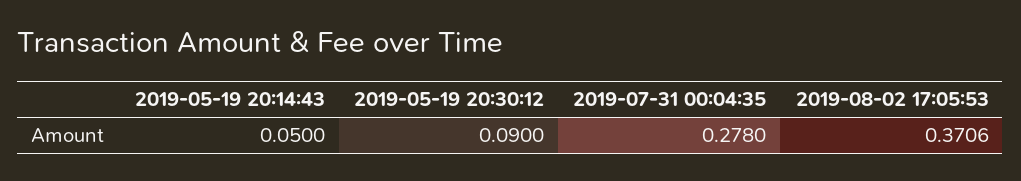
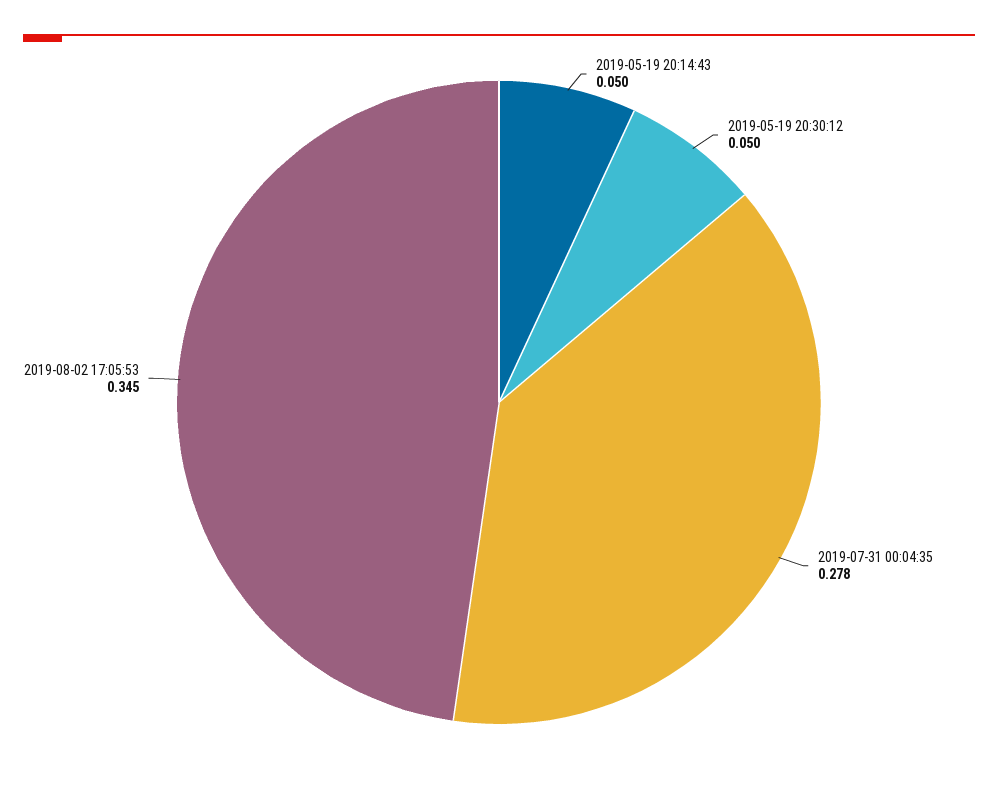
2019-05-19 20:30:12: 0.09 -> 0.05
2019-08-02 17:05:53: 0.3706 -> 0.345

